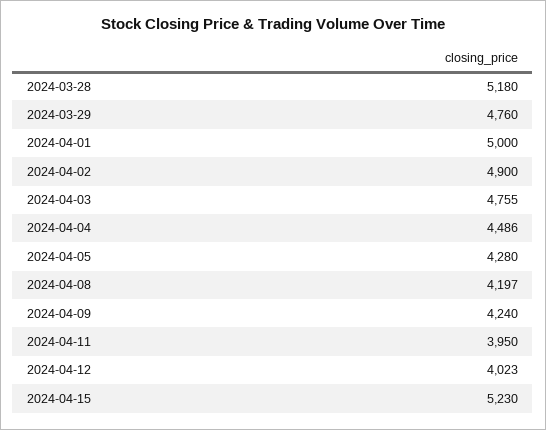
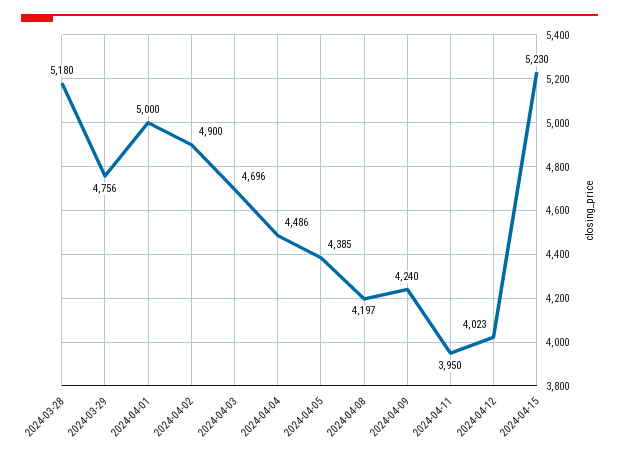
2024-03-29: 4760 -> 4756
2024-04-03: 4755 -> 4696
2024-04-05: 4280 -> 4385

